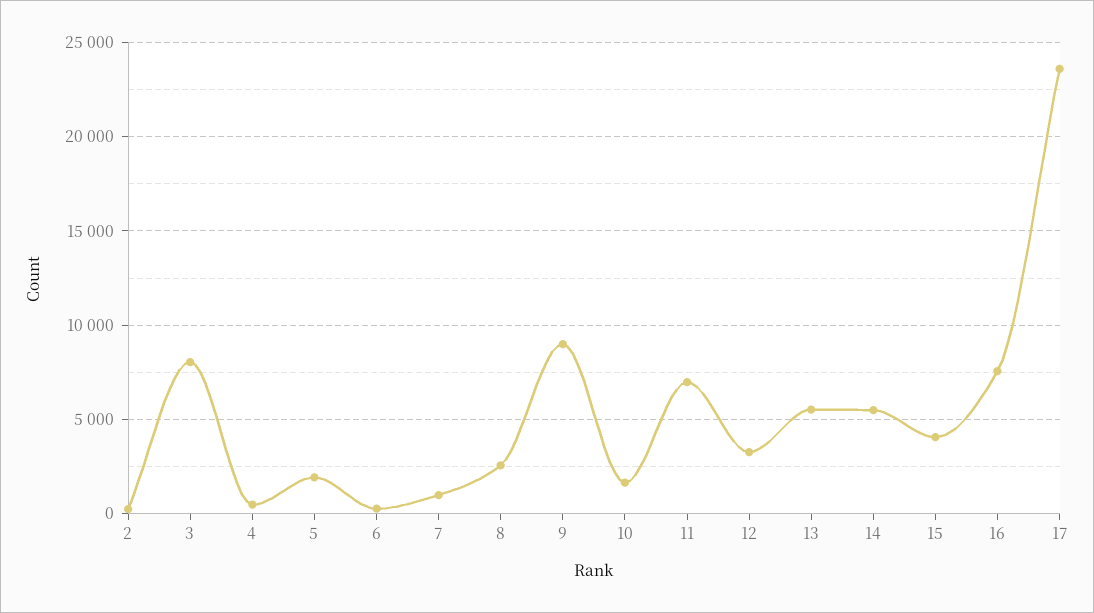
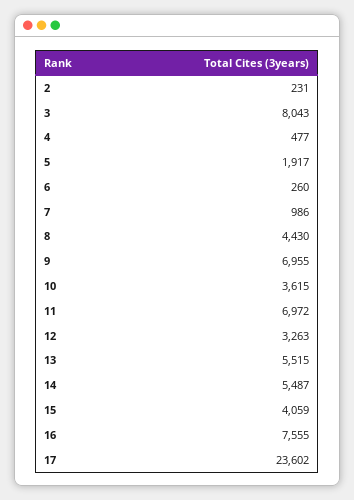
8: 2500 -> 4430
9: 9000 -> 6955
10: 1500 -> 3615

